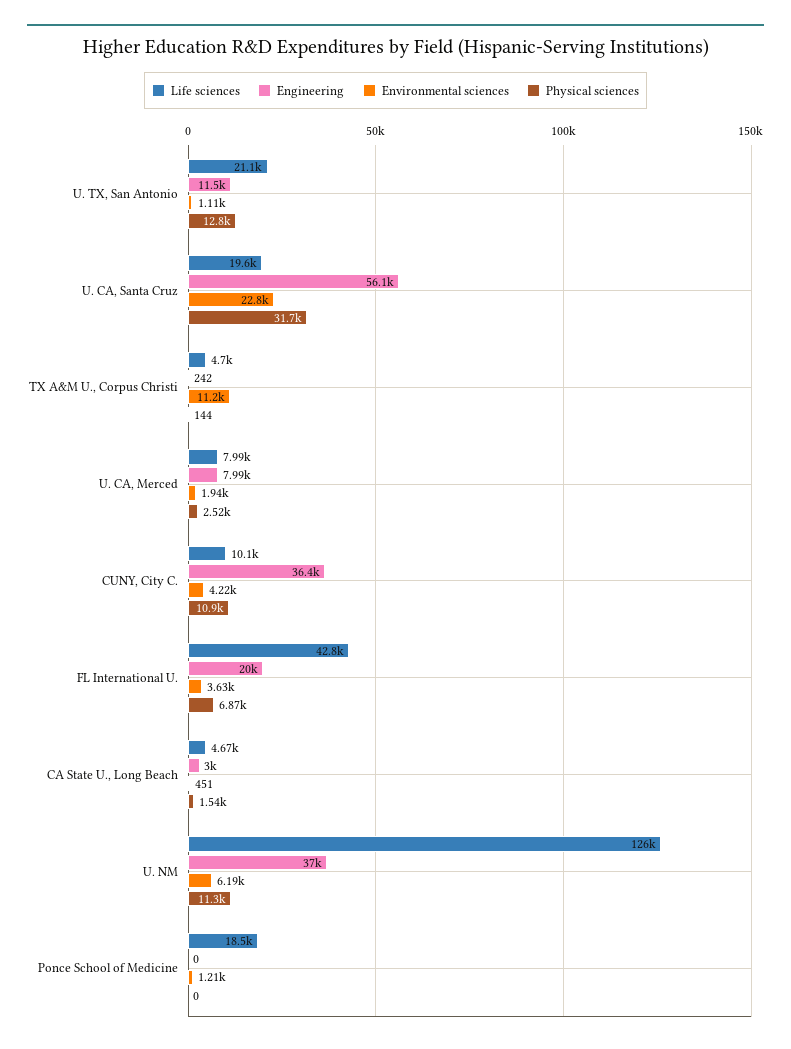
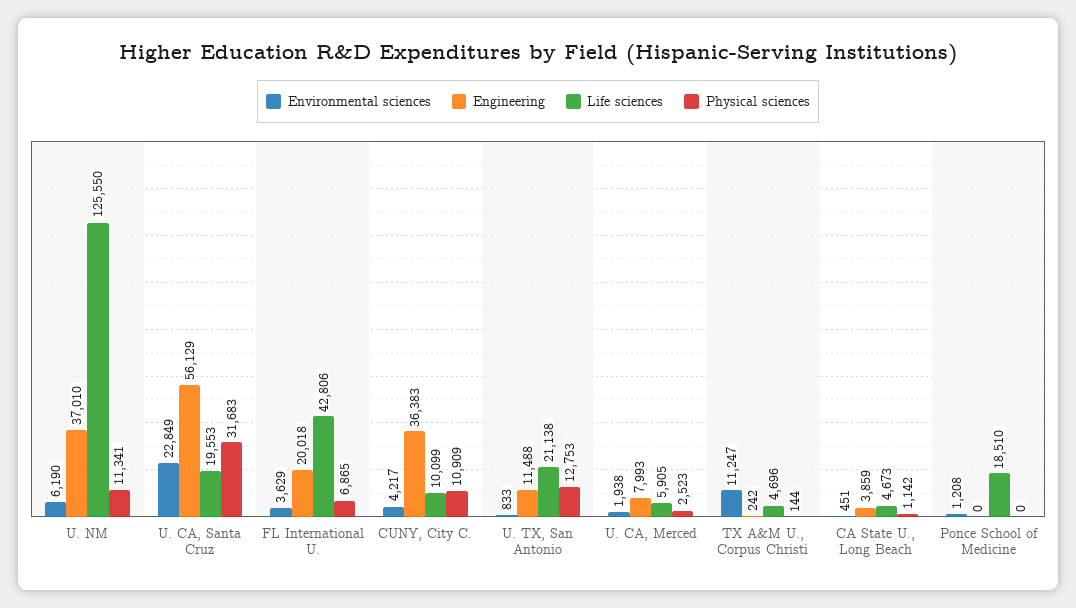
Environmental sciences, U. TX, San Antonio: 1110 -> 833
Life sciences, U. CA, Merced: 7990 -> 5905
Engineering, CA State U., Long Beach: 3000 -> 3859
Physical sciences, CA State U., Long Beach: 1540 -> 1142

